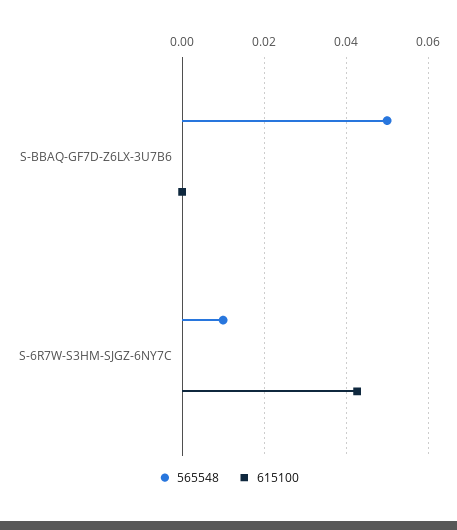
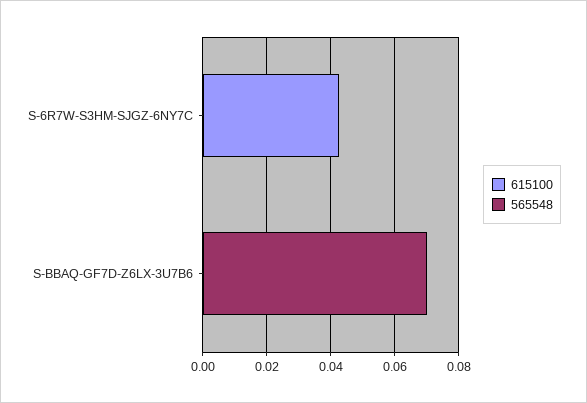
565548, S-BBAQ-GF7D-Z6LX-3U7B6: 0.05 -> 0.07
565548, S-6R7W-S3HM-SJGZ-6NY7C: 0.01 -> 0

